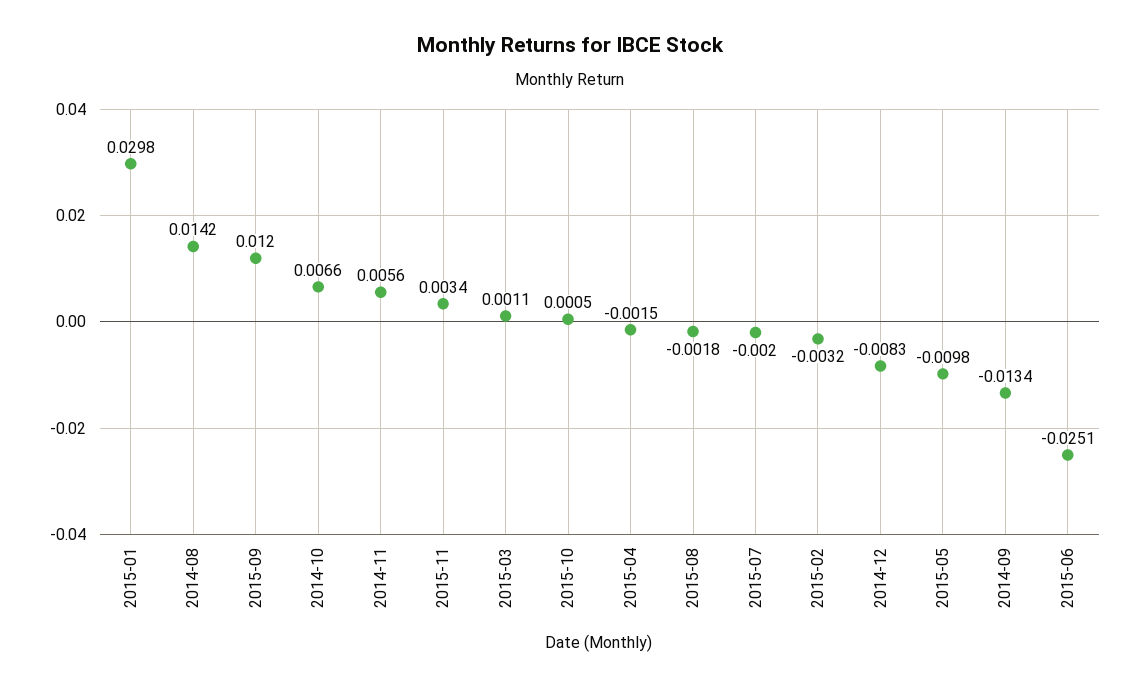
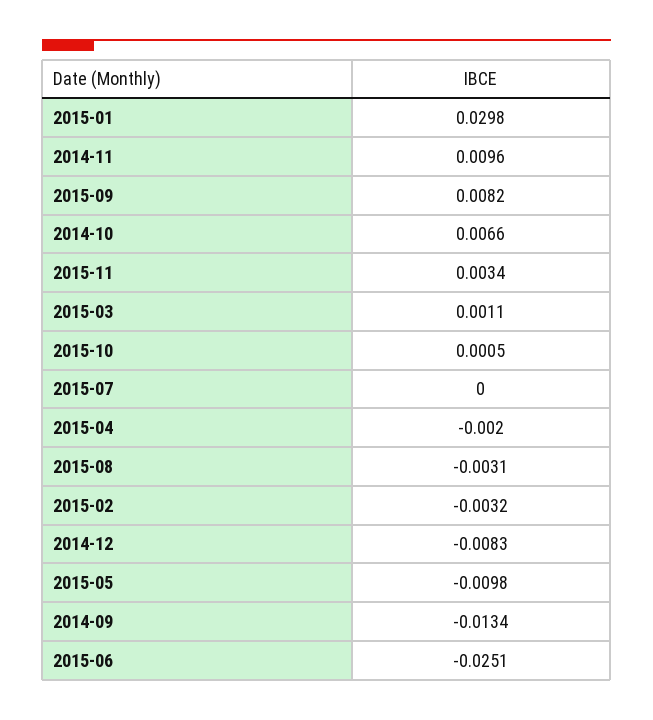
2014-08: 0.0142 -> none
2015-09: 0.012 -> 0.0082
2014-11: 0.0056 -> 0.0096
2015-04: -0.0015 -> -0.002
2015-08: -0.0018 -> -0.0031
2015-07: -0.002 -> 0

